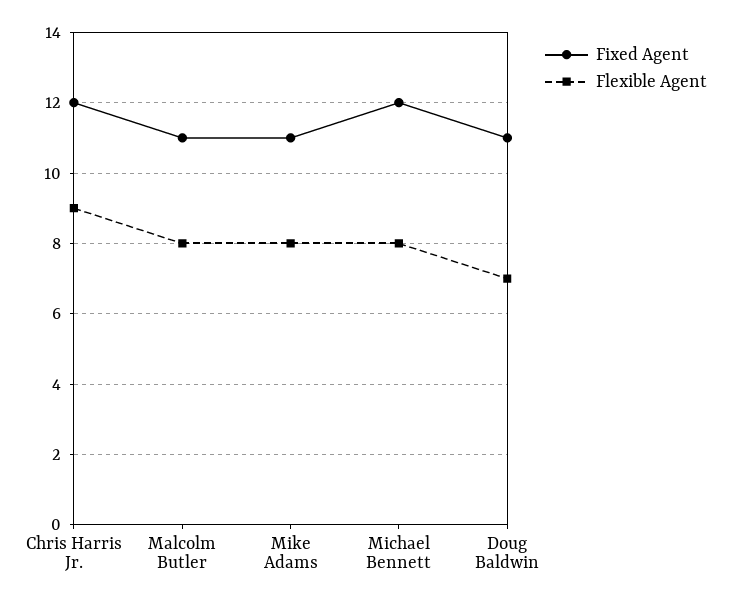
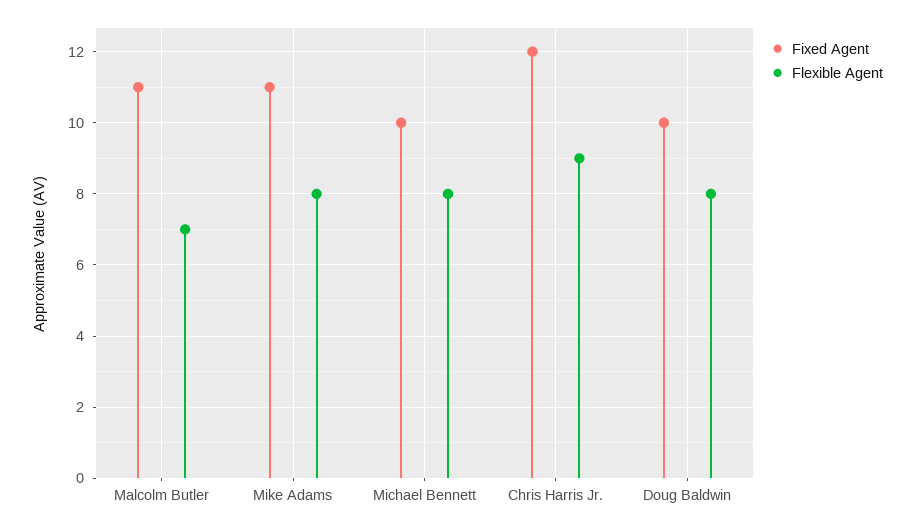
Flexible Agent, Malcolm Butler: 8 -> 7
Fixed Agent, Michael Bennett: 12 -> 10
Fixed Agent, Doug Baldwin: 11 -> 10
Flexible Agent, Doug Baldwin: 7 -> 8

